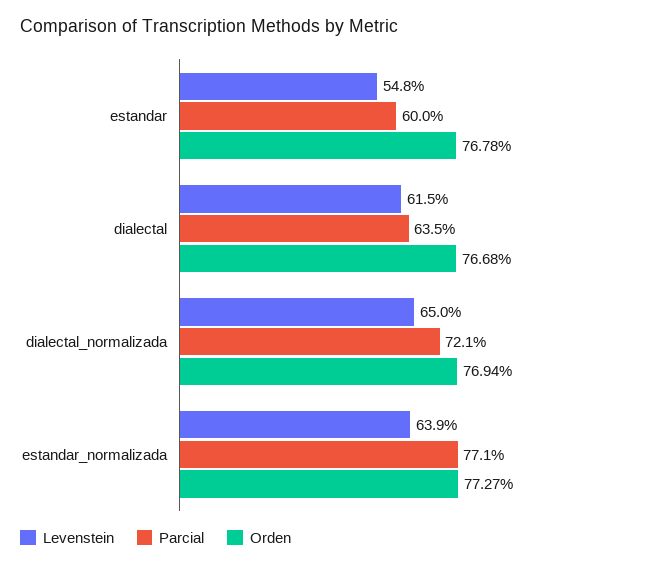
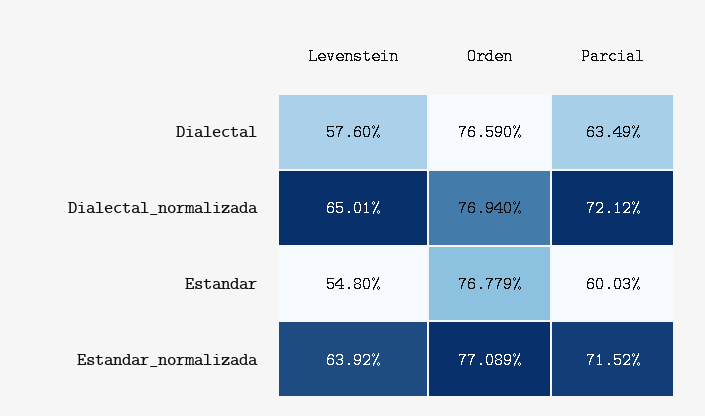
Levenstein, dialectal: 61.5 -> 57.6
Orden, dialectal: 76.68 -> 76.59
Parcial, estandar_normalizada: 77.1 -> 71.52
Orden, estandar_normalizada: 77.27 -> 77.089

